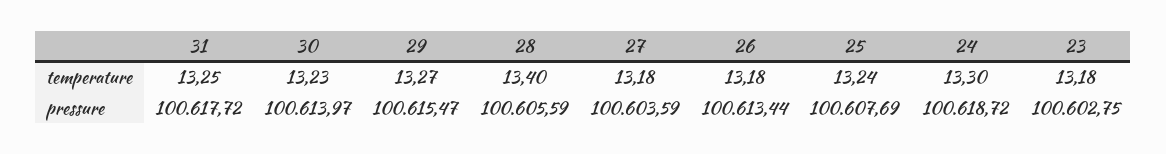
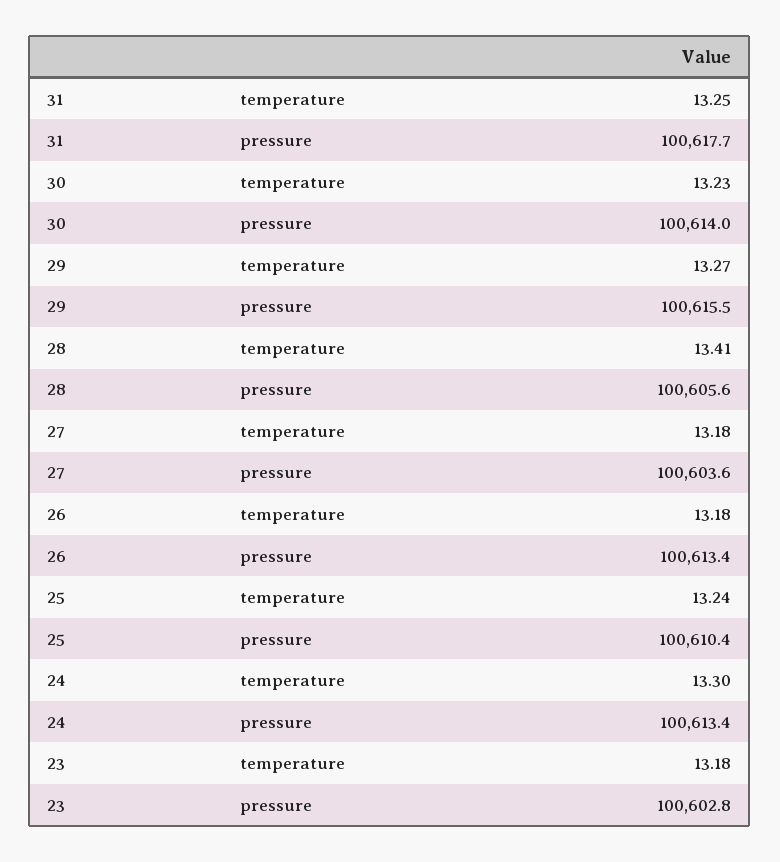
28, temperature: 13.4 -> 13.41
25, pressure: 100607.69 -> 100610.4
24, pressure: 100618.72 -> 100613.4

